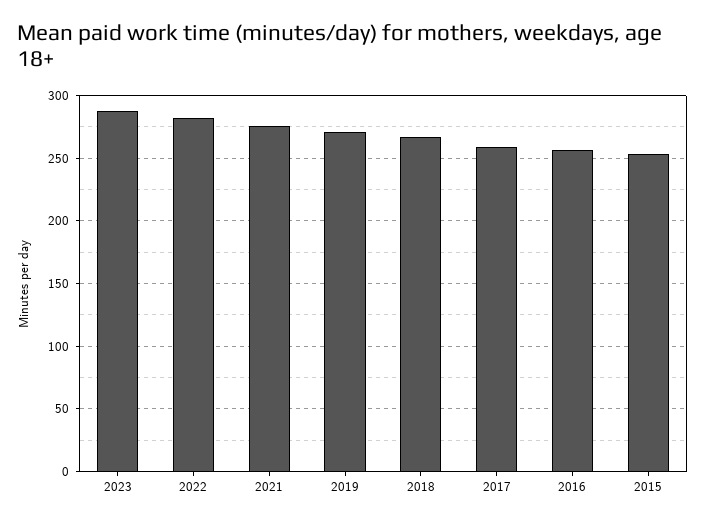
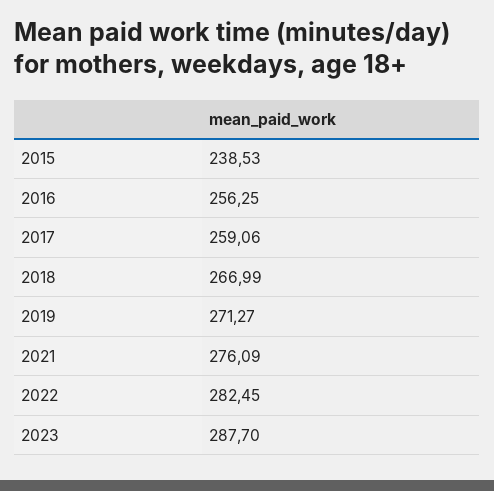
2015: 255 -> 238.53

